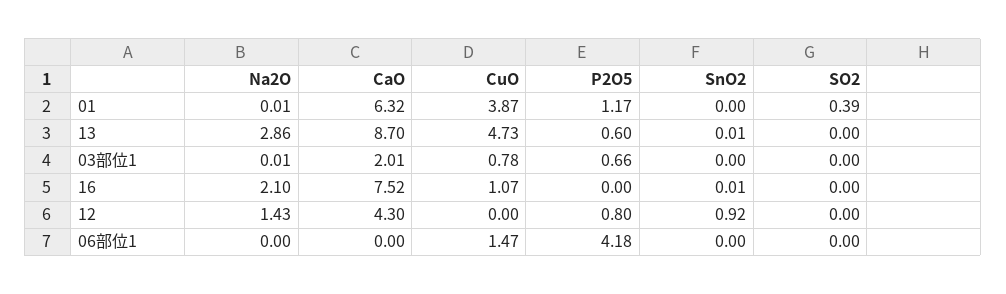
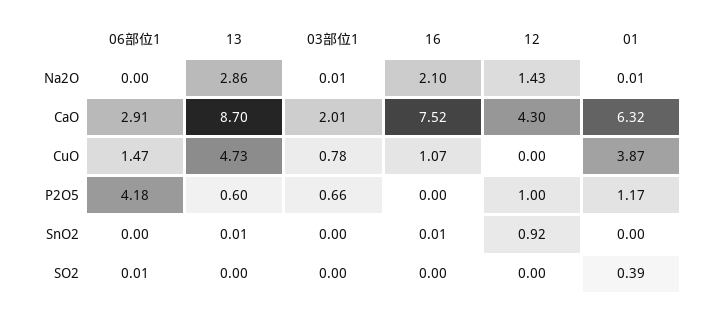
P2O5, 12: 0.8 -> 1
CaO, 06部位1: 0 -> 2.91
SO2, 06部位1: 0 -> 0.01

